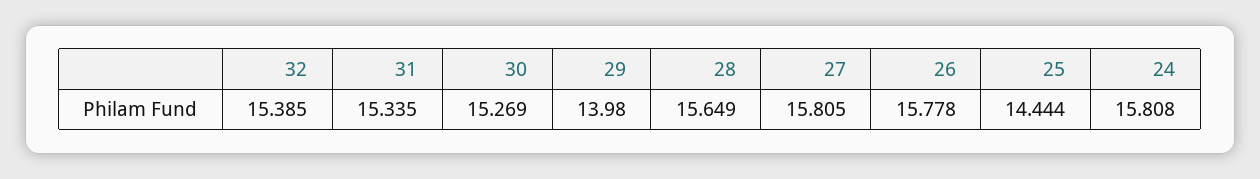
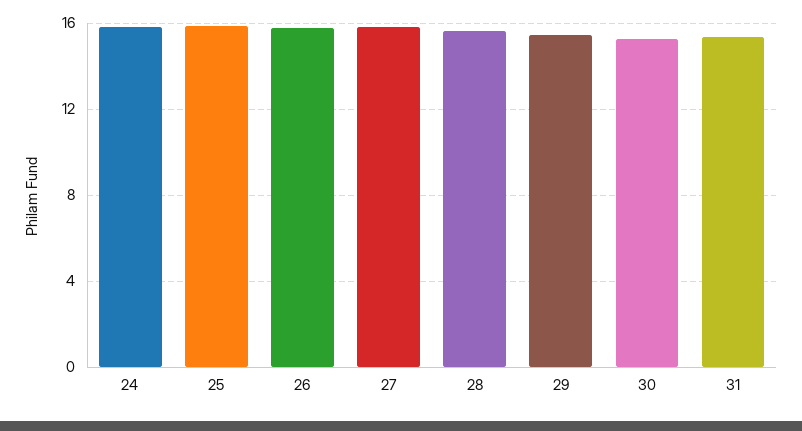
32: 15.385 -> none
29: 13.98 -> 15.5
25: 14.444 -> 16

